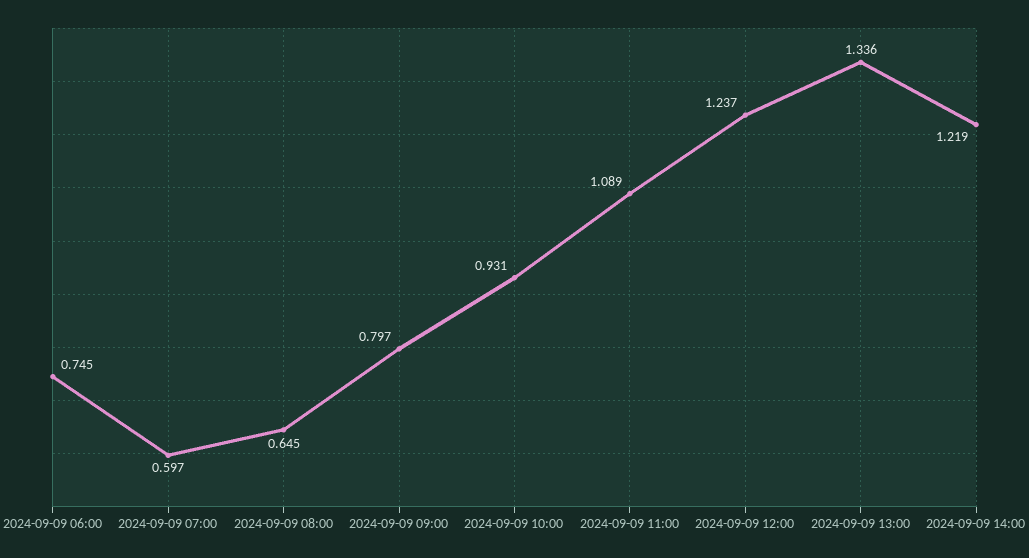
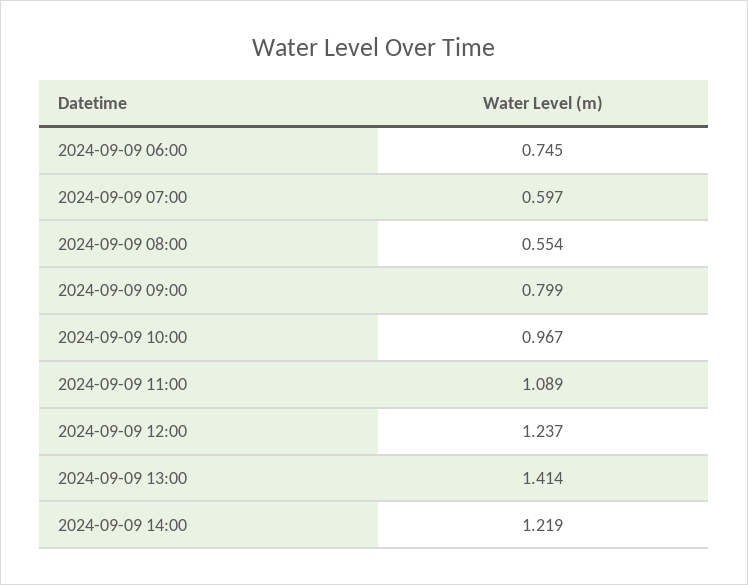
2024-09-09 08:00: 0.645 -> 0.554
2024-09-09 09:00: 0.797 -> 0.799
2024-09-09 10:00: 0.931 -> 0.967
2024-09-09 13:00: 1.336 -> 1.414

